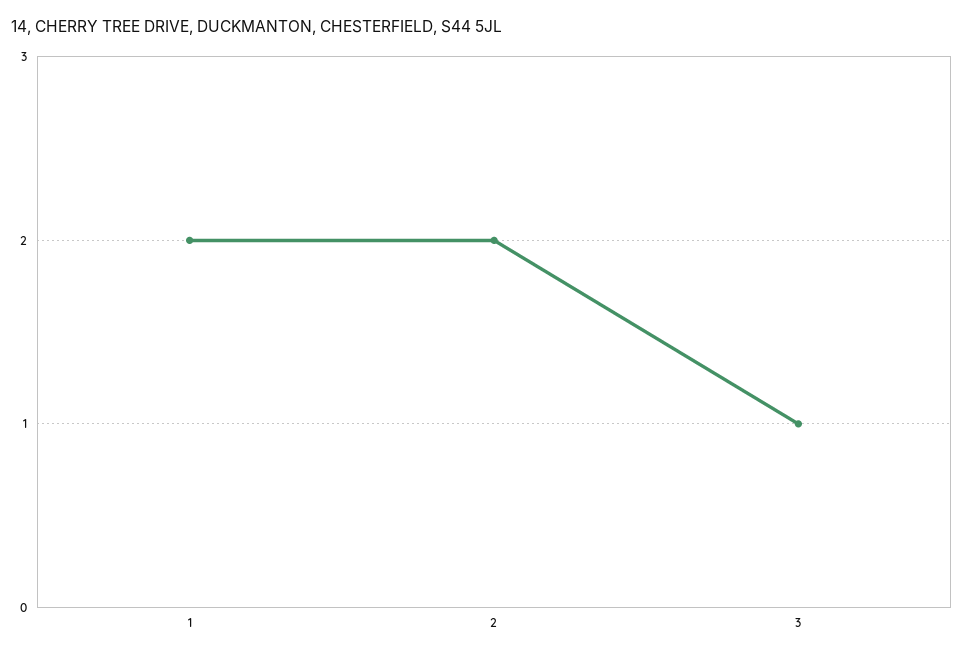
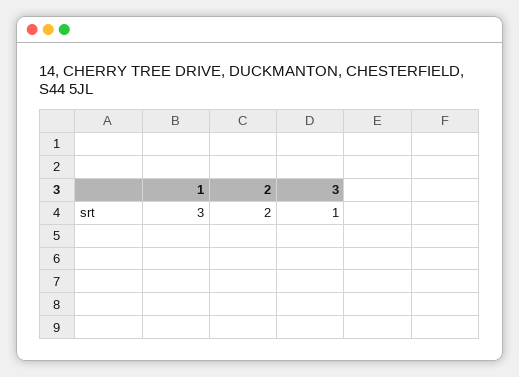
1: 2 -> 3

